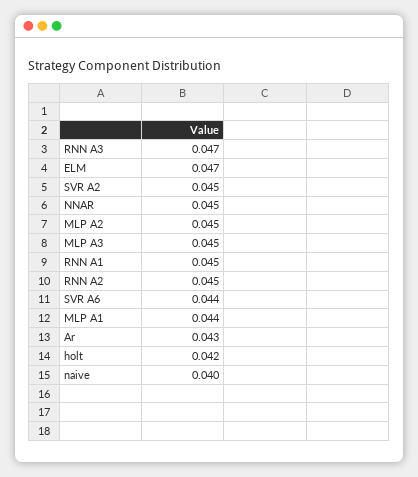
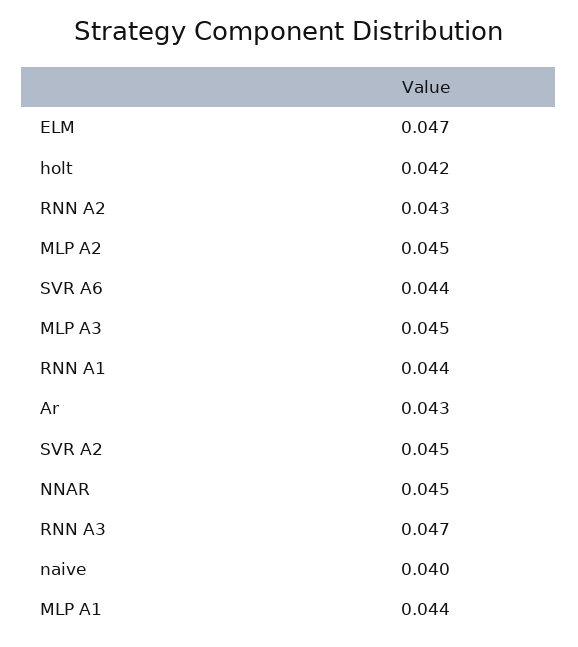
RNN A1: 0.045 -> 0.044
RNN A2: 0.045 -> 0.043

